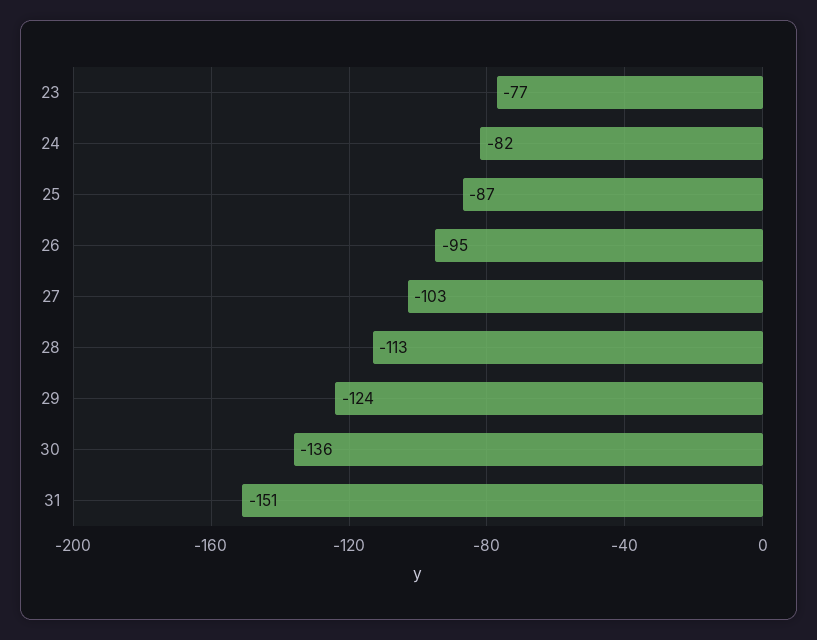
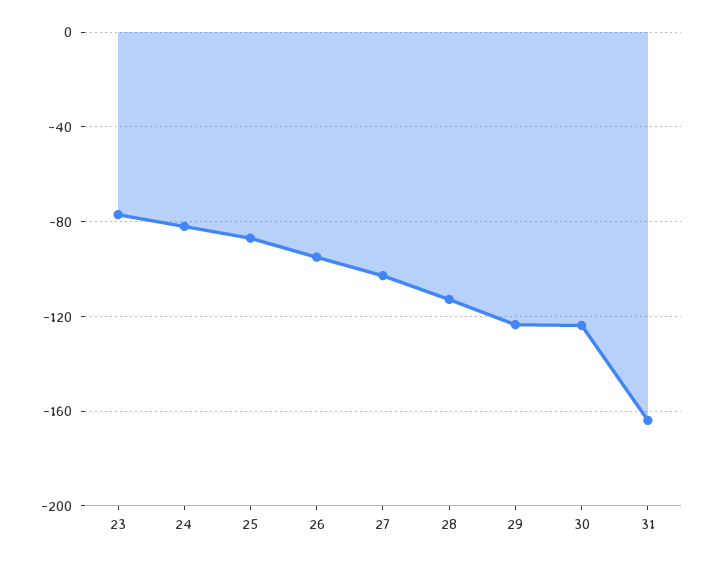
30: -136 -> -125
31: -151 -> -165

